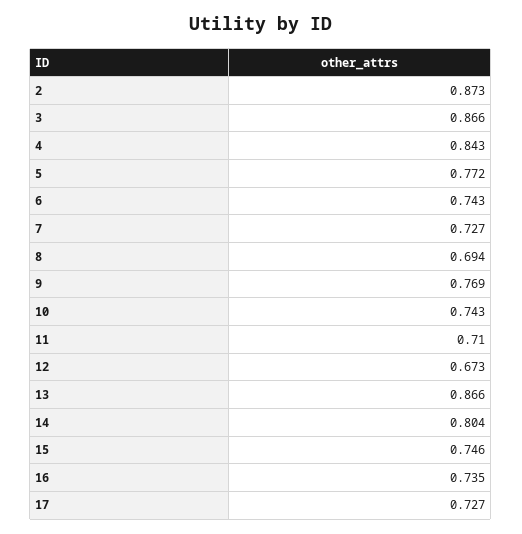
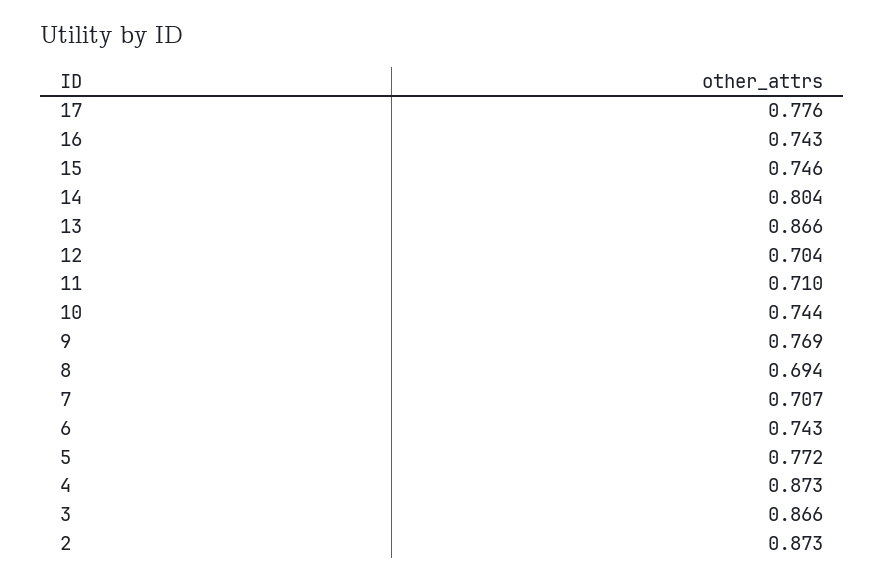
4: 0.843 -> 0.873
7: 0.727 -> 0.707
10: 0.743 -> 0.744
12: 0.673 -> 0.704
16: 0.735 -> 0.743
17: 0.727 -> 0.776

